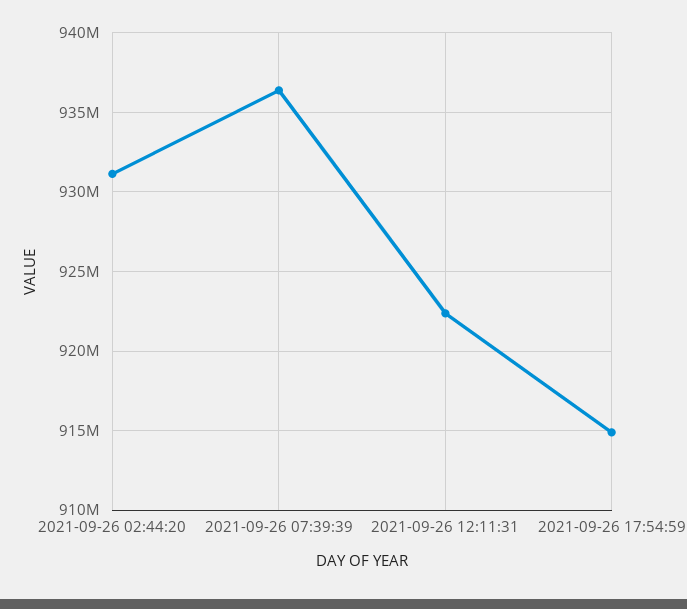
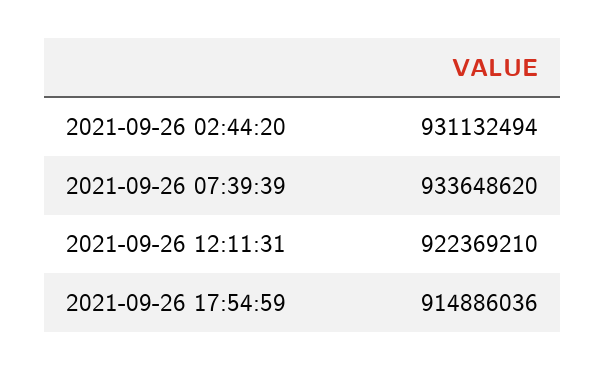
2021-09-26 07:39:39: 936500000 -> 933648620

